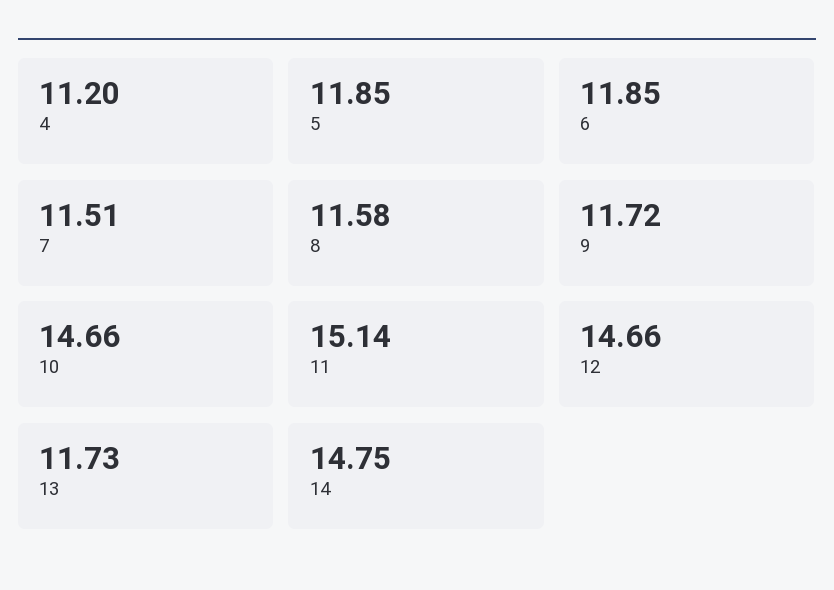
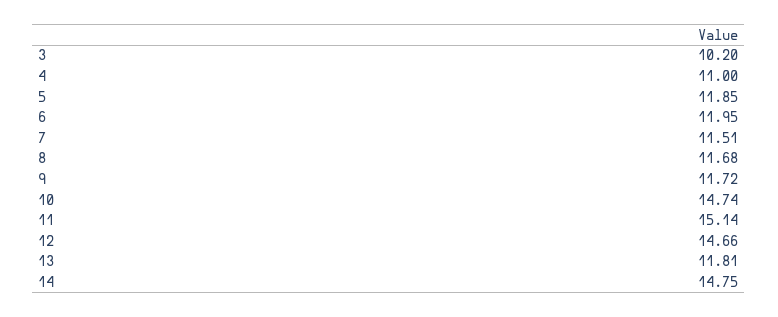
4: 11.2 -> 11
6: 11.85 -> 11.95
8: 11.58 -> 11.68
10: 14.66 -> 14.74
13: 11.73 -> 11.81
3: none -> 10.2

